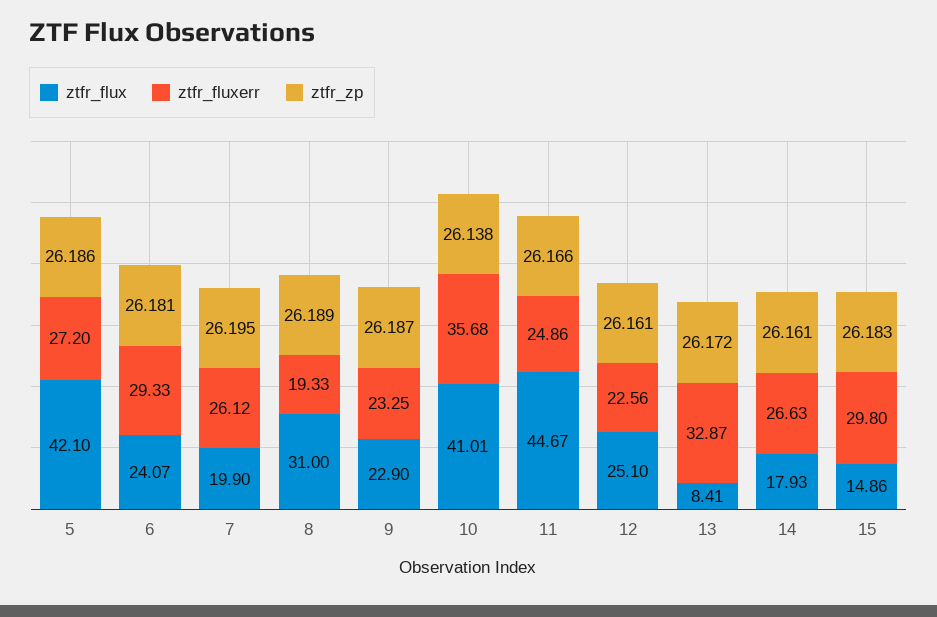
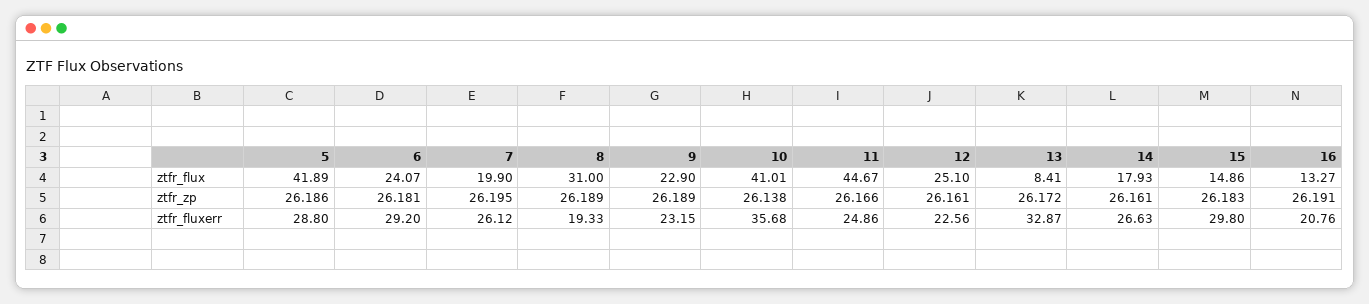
ztfr_flux, 5: 42.1 -> 41.89
ztfr_fluxerr, 5: 27.2 -> 28.8
ztfr_fluxerr, 6: 29.33 -> 29.2
ztfr_fluxerr, 9: 23.25 -> 23.15
ztfr_zp, 9: 26.187 -> 26.189
ztfr_flux, 16: none -> 13.27
ztfr_zp, 16: none -> 26.191
ztfr_fluxerr, 16: none -> 20.76

